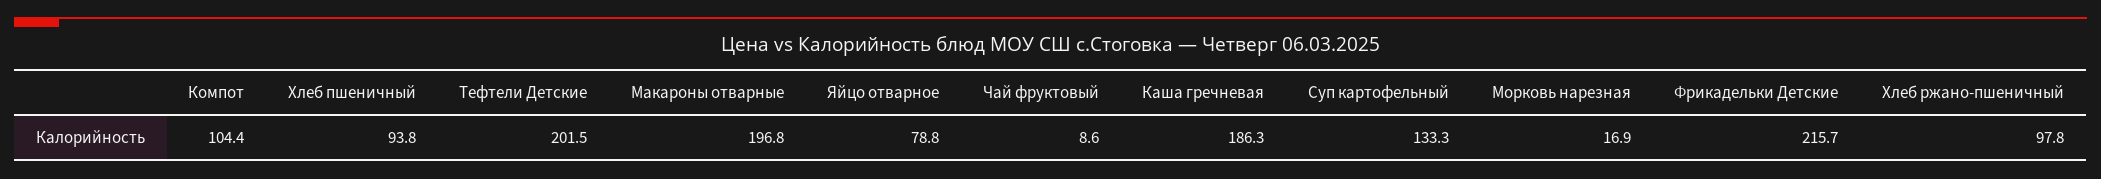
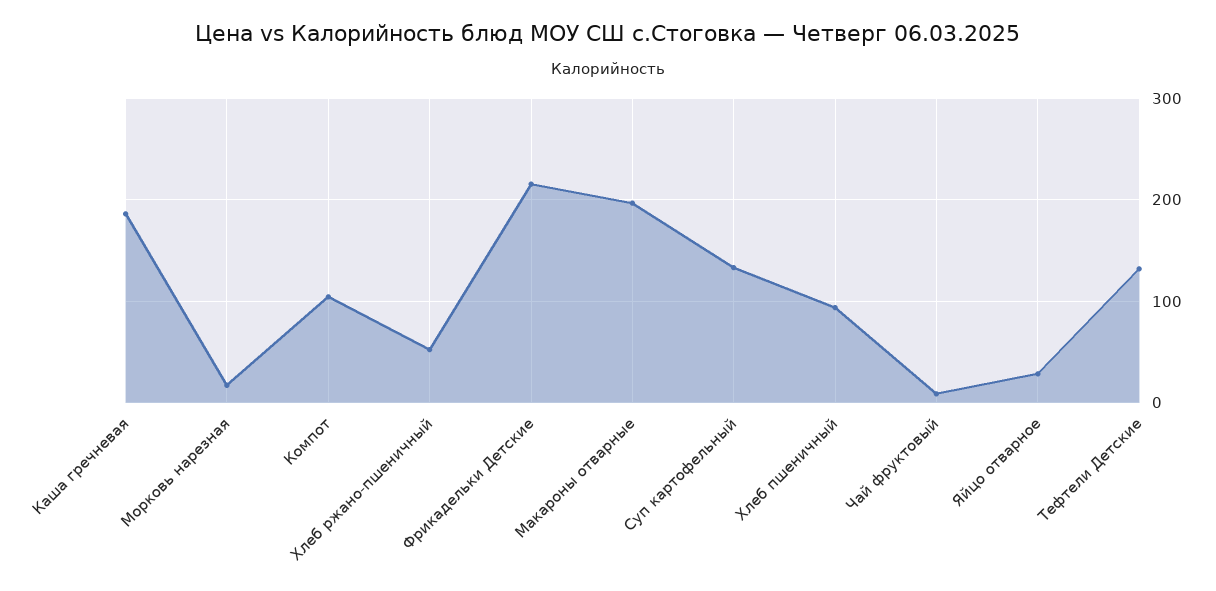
Тефтели Детские: 201.5 -> 130
Яйцо отварное: 78.8 -> 30
Хлеб ржано-пшеничный: 97.8 -> 50

